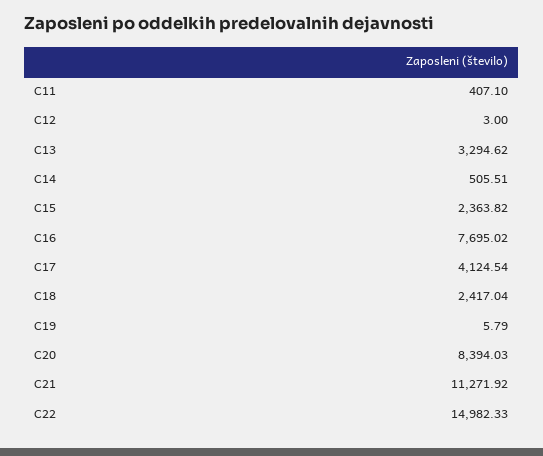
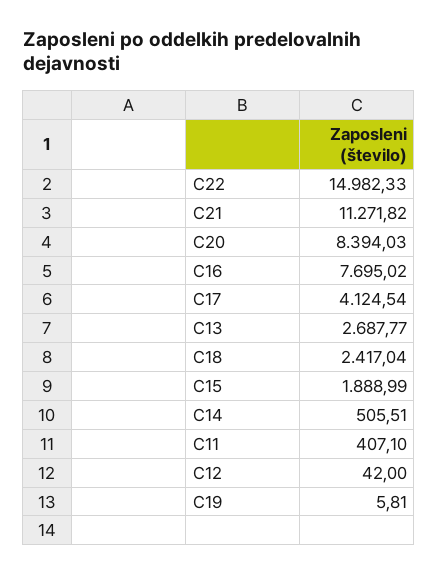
C12: 3 -> 42
C13: 3294.62 -> 2687.77
C15: 2363.82 -> 1888.99
C19: 5.79 -> 5.81
C21: 11271.92 -> 11271.82

